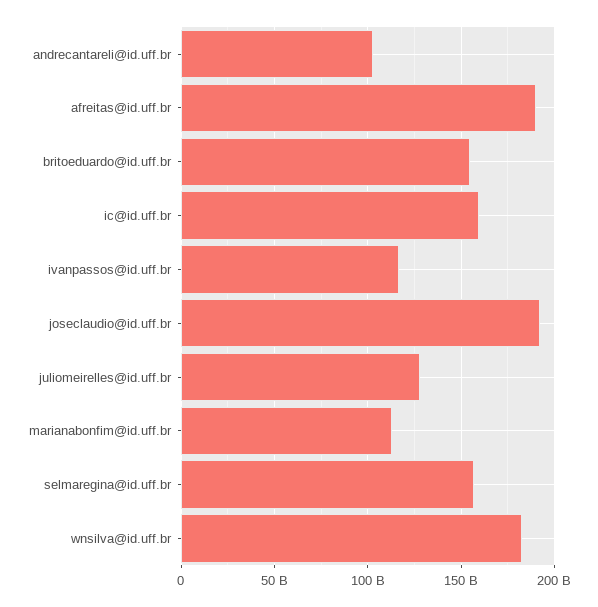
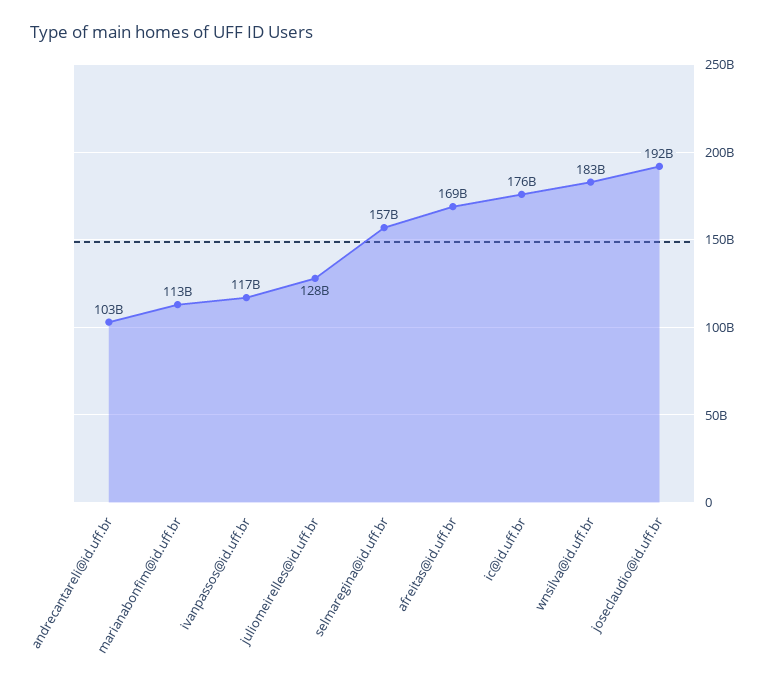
afreitas@id.uff.br: 190000000000 -> 169000000000
britoeduardo@id.uff.br: 155000000000 -> none
ic@id.uff.br: 160000000000 -> 176000000000

